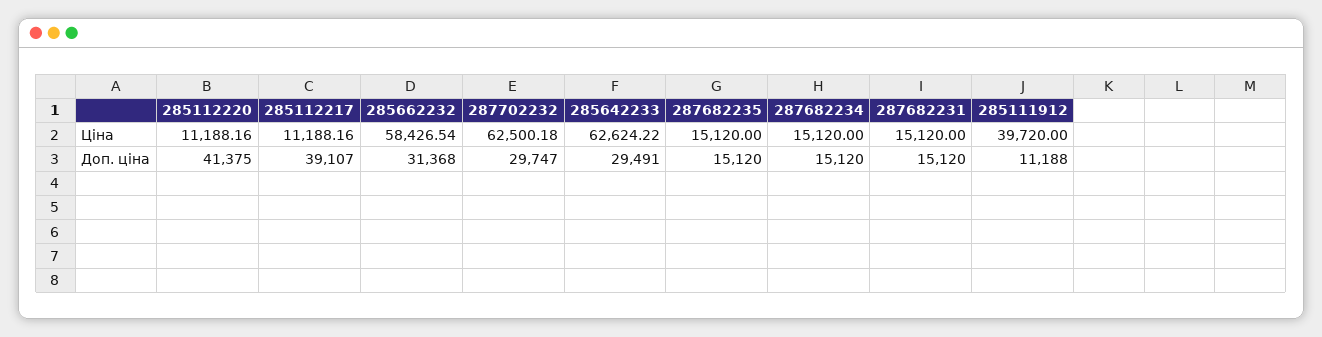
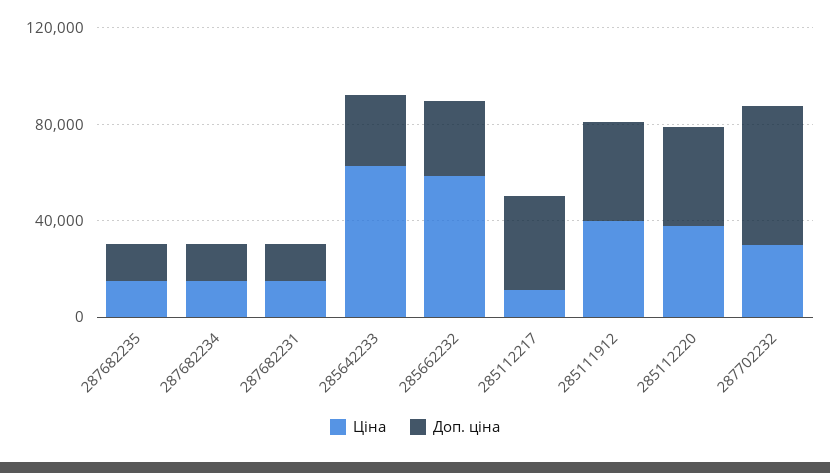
Ціна, 285112220: 11188.16 -> 40000
Ціна, 287702232: 62500.18 -> 30000
Доп. ціна, 287702232: 29747 -> 60000
Доп. ціна, 285111912: 11188 -> 40000

